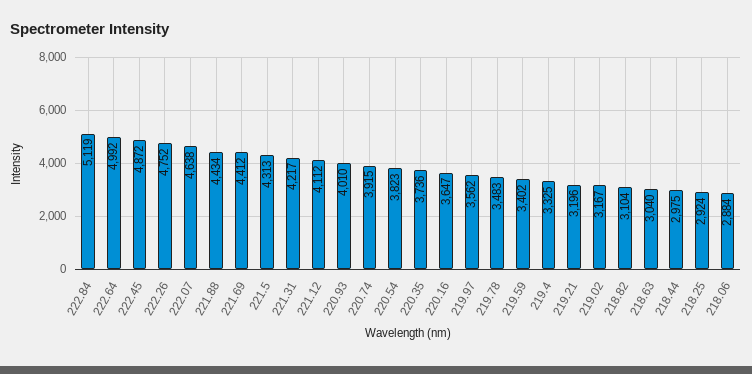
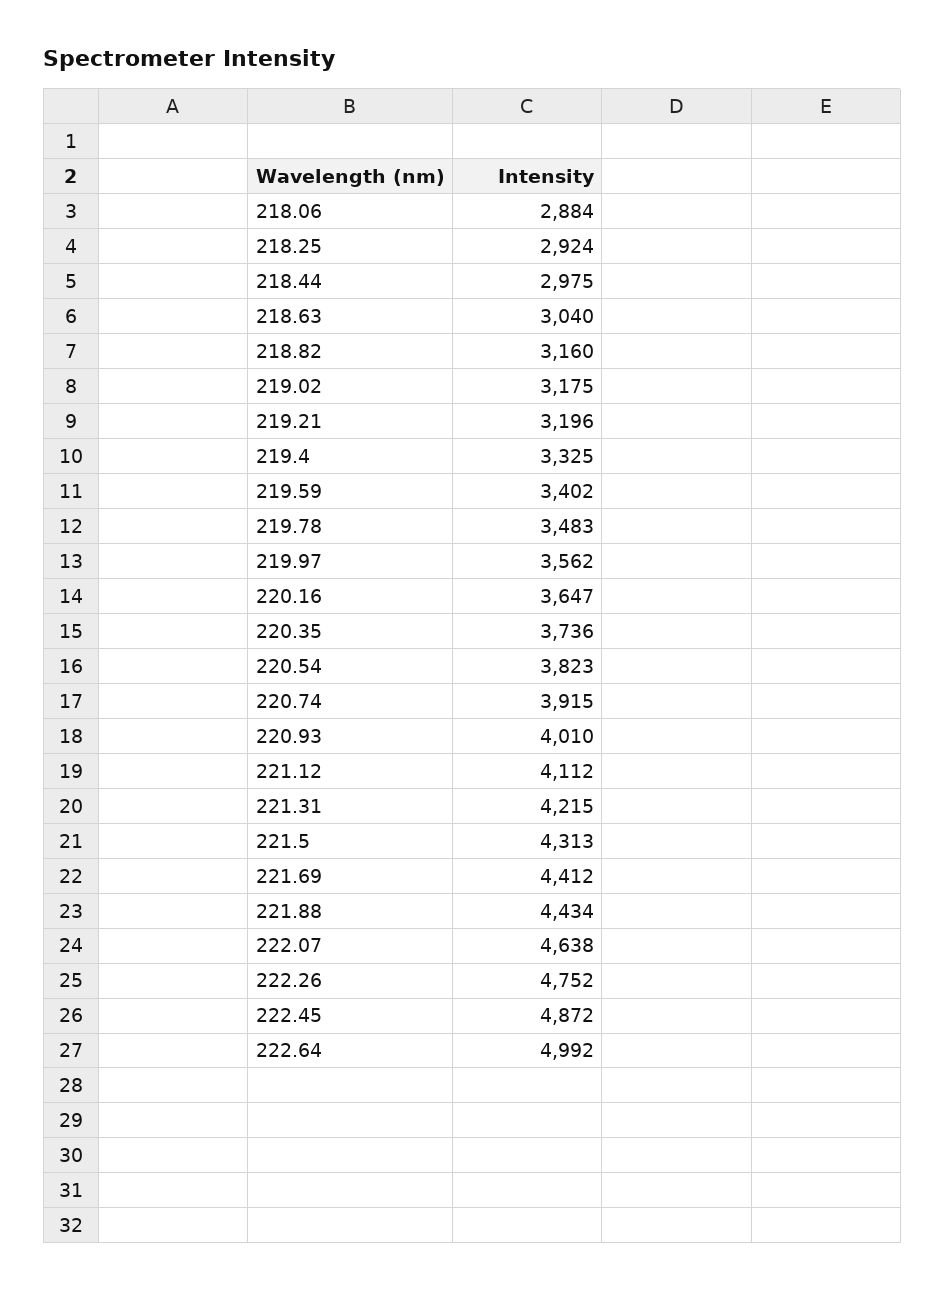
222.84: 5119 -> none
221.31: 4217 -> 4215
219.02: 3167 -> 3175
218.82: 3104 -> 3160

